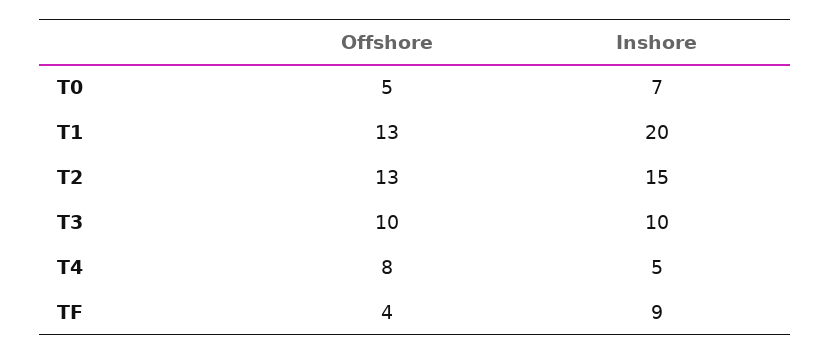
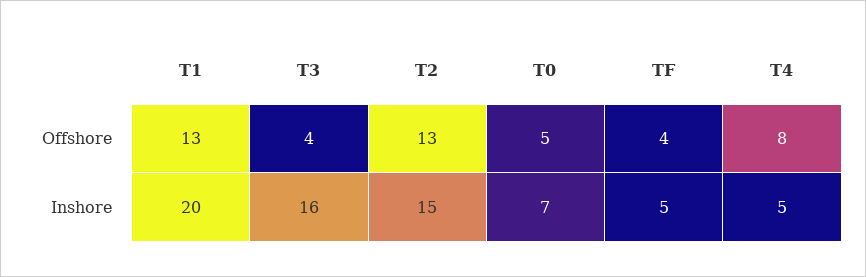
Offshore, T3: 10 -> 4
Inshore, T3: 10 -> 16
Inshore, TF: 9 -> 5

